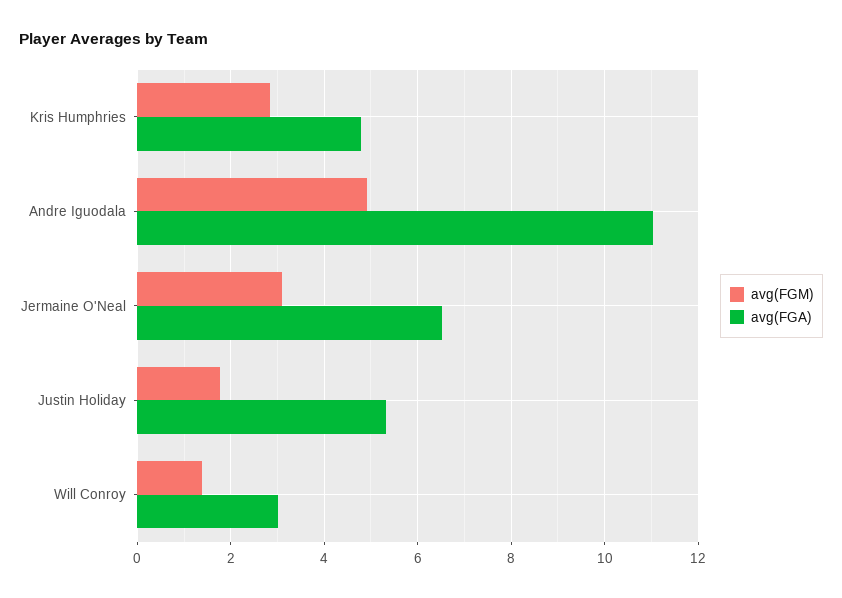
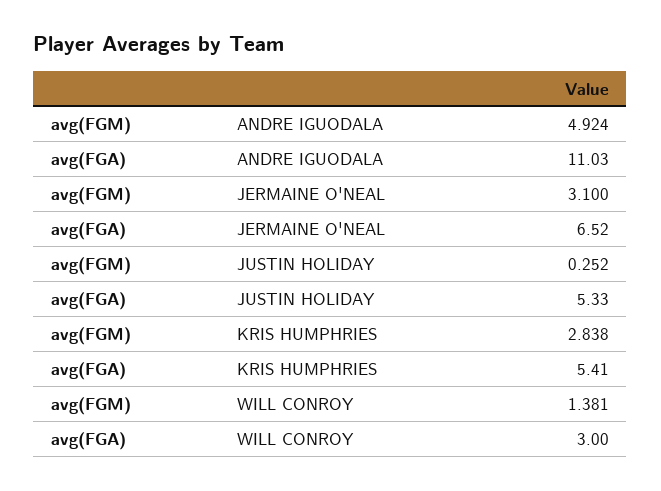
avg(FGA), Kris Humphries: 4.8 -> 5.41
avg(FGM), Justin Holiday: 1.8 -> 0.252

